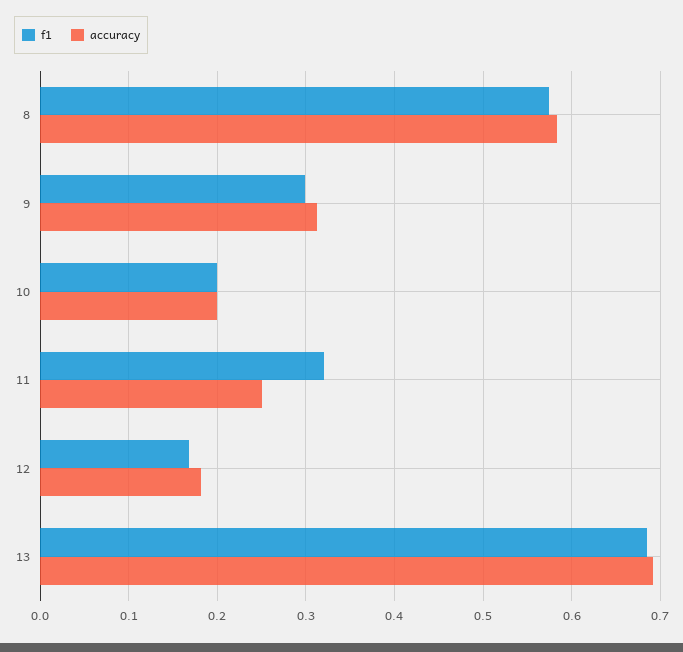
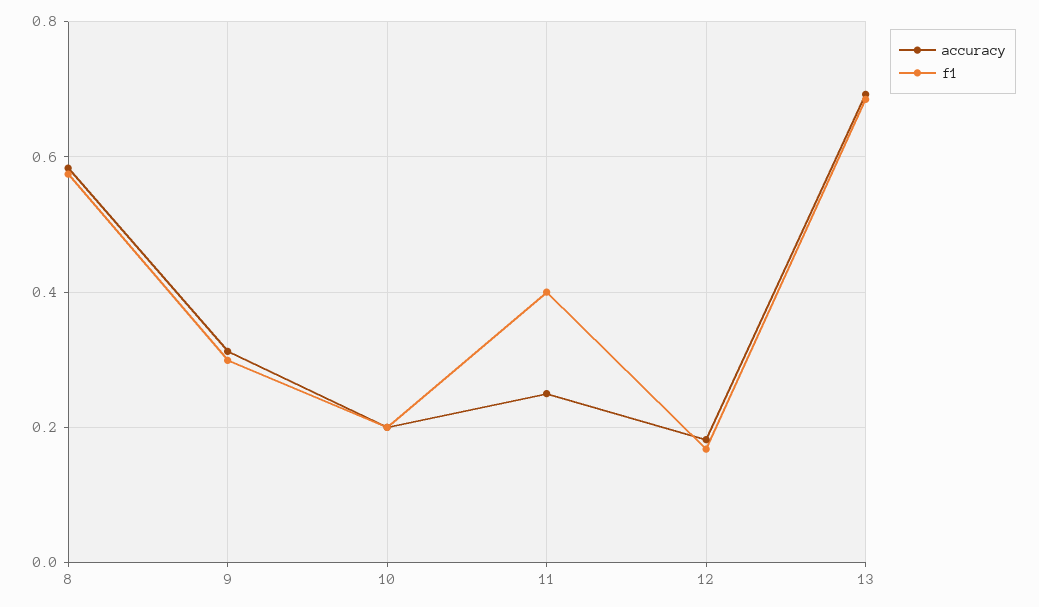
f1, 11: 0.32 -> 0.4

